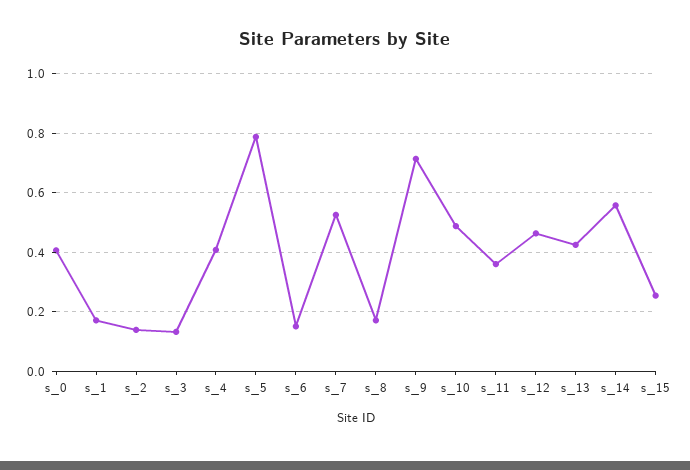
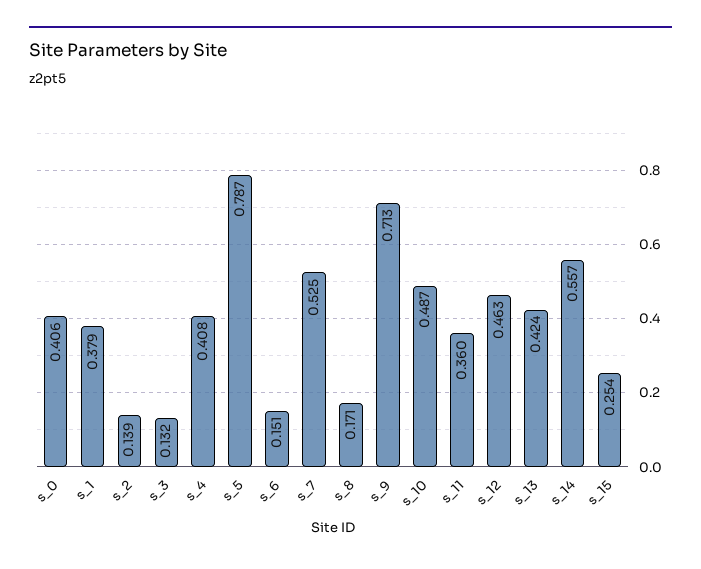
s_1: 0.175 -> 0.379

